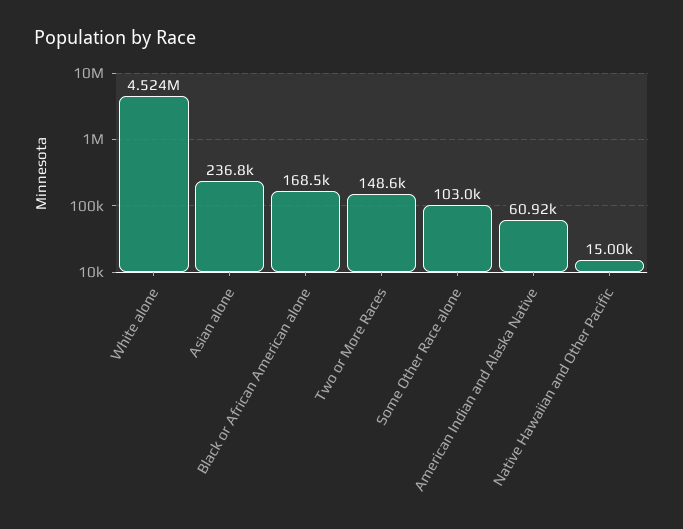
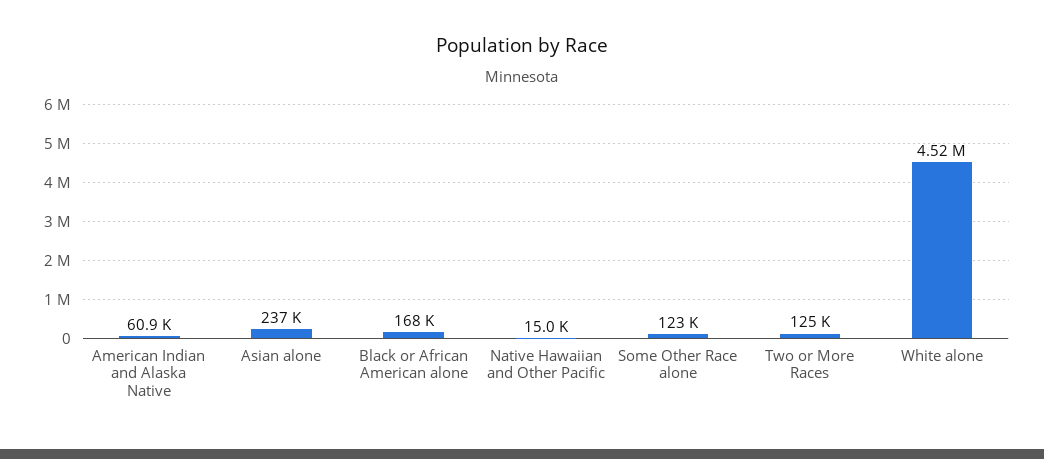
Two or More Races: 148600 -> 125000
Some Other Race alone: 103000 -> 123000

